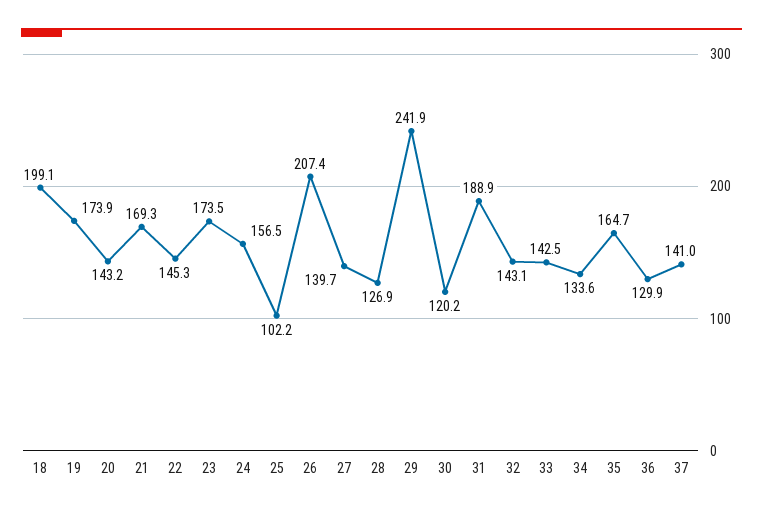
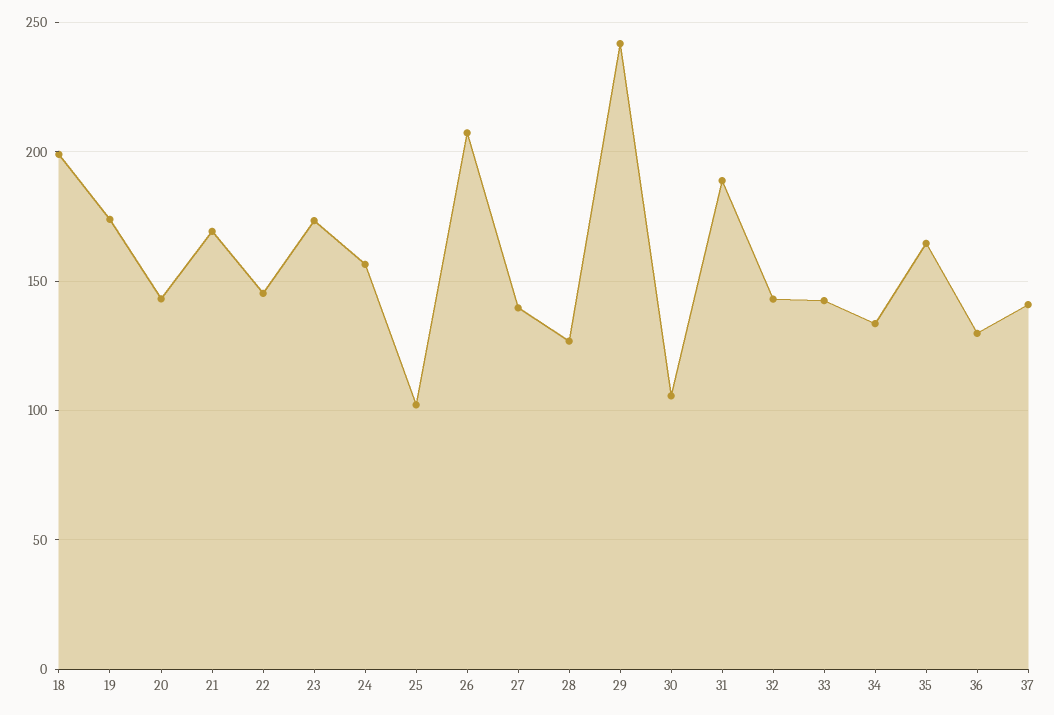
30: 120.2 -> 105

